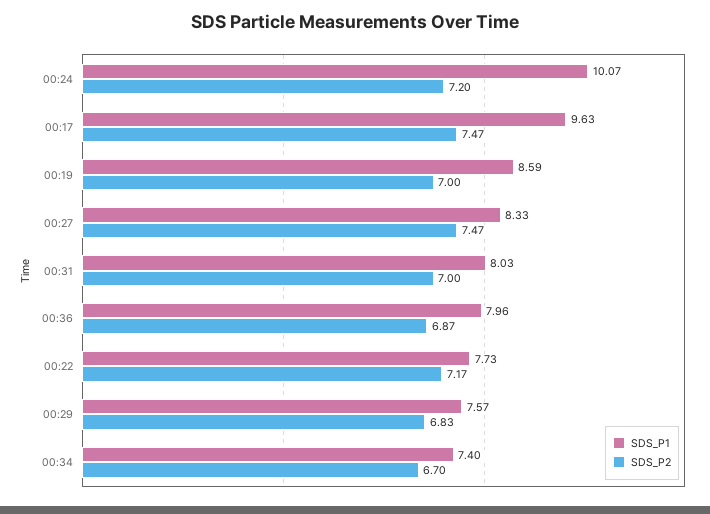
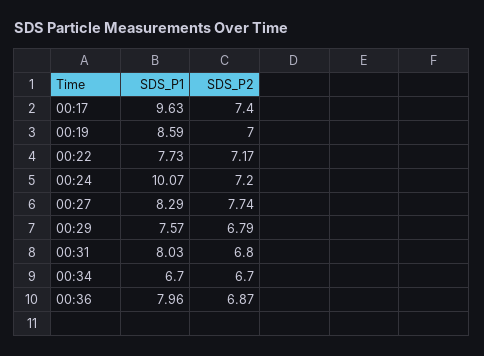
SDS_P2, 00:17: 7.47 -> 7.4
SDS_P1, 00:27: 8.33 -> 8.29
SDS_P2, 00:27: 7.47 -> 7.74
SDS_P2, 00:31: 7 -> 6.8
SDS_P2, 00:29: 6.83 -> 6.79
SDS_P1, 00:34: 7.4 -> 6.7

